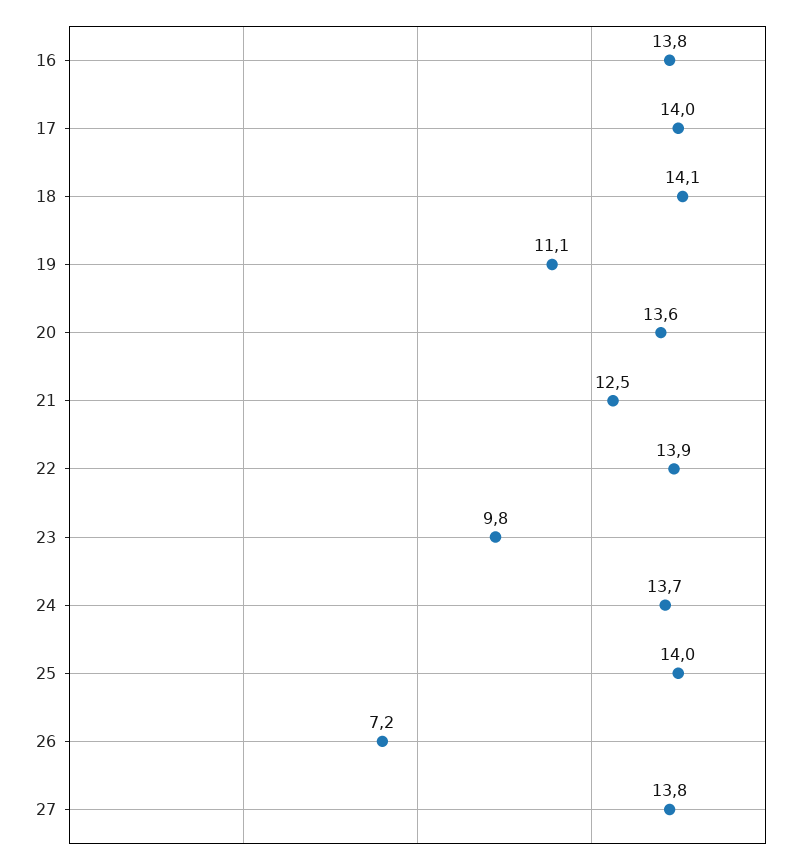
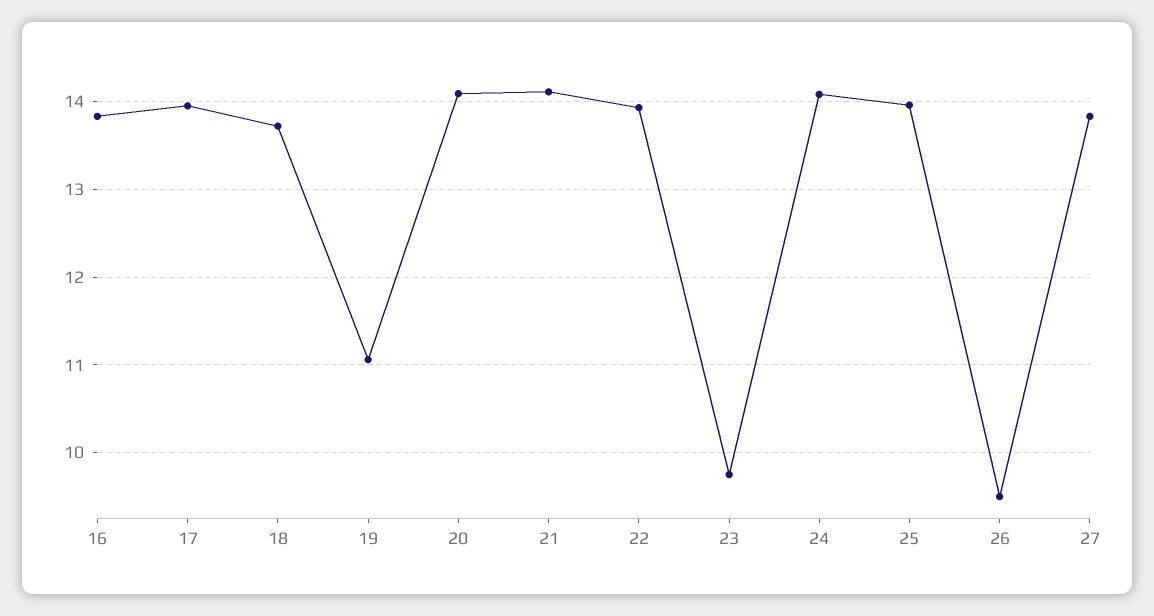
18: 14.1 -> 13.7
20: 13.6 -> 14.1
21: 12.5 -> 14.1
24: 13.7 -> 14.1
26: 7.2 -> 9.5

